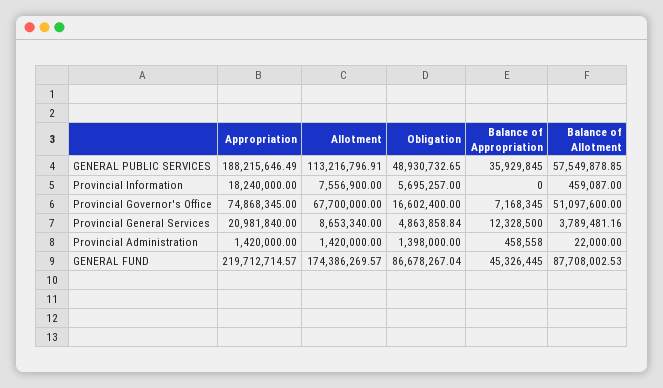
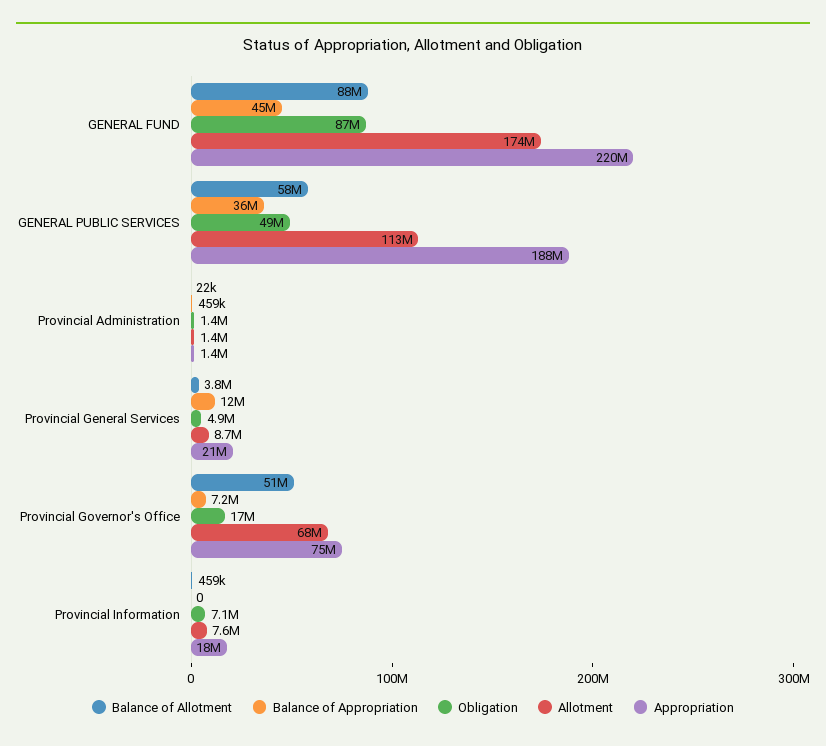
Obligation, Provincial Information: 5695257 -> 7100000

